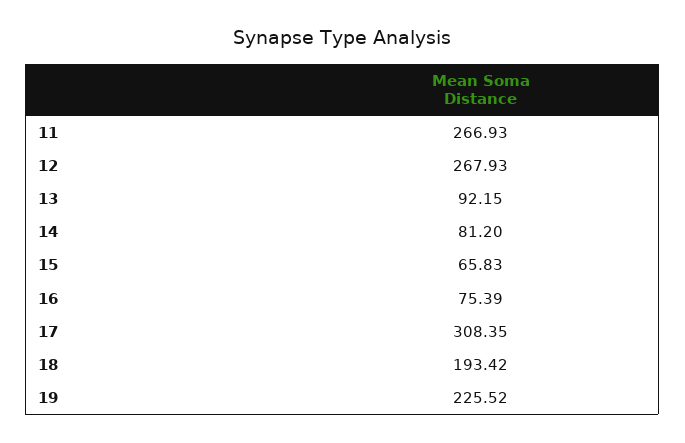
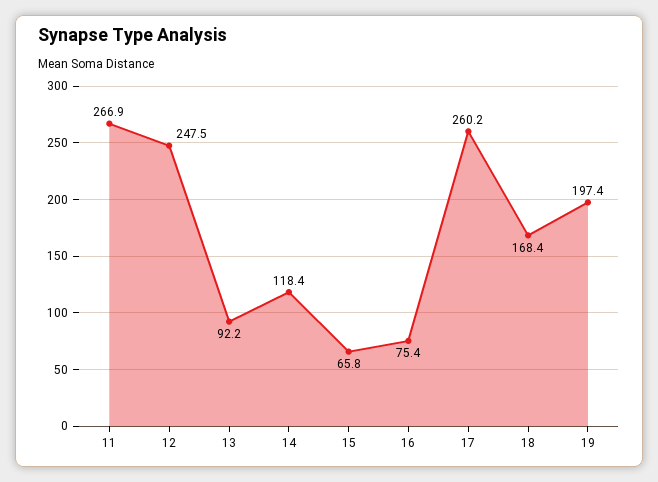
12: 267.93 -> 247.5
14: 81.2 -> 118.4
17: 308.35 -> 260.2
18: 193.42 -> 168.4
19: 225.52 -> 197.4

